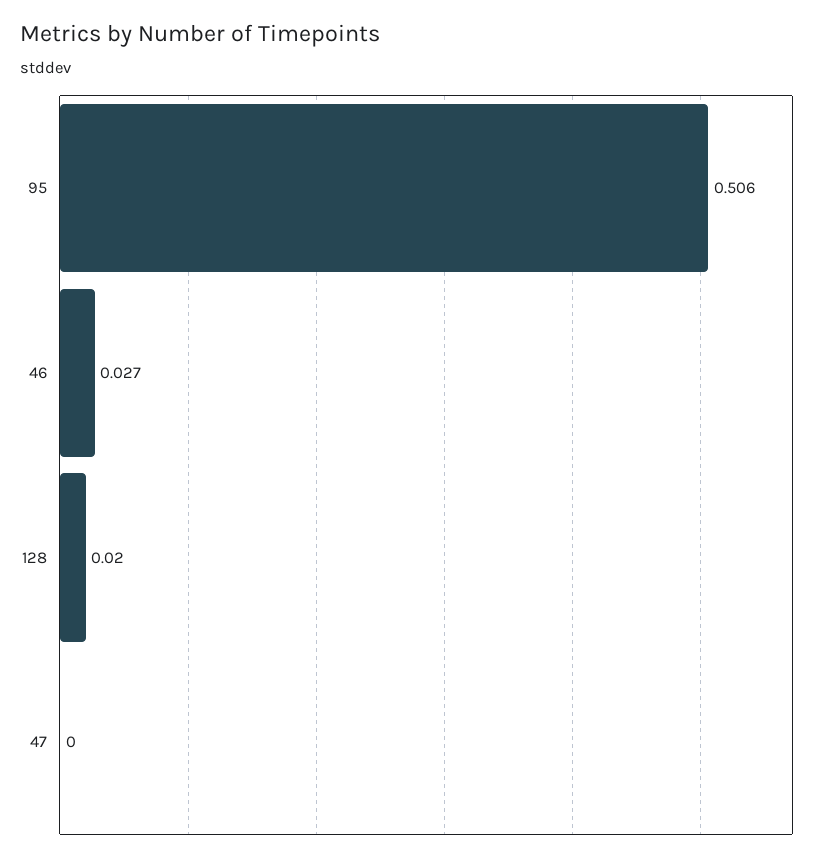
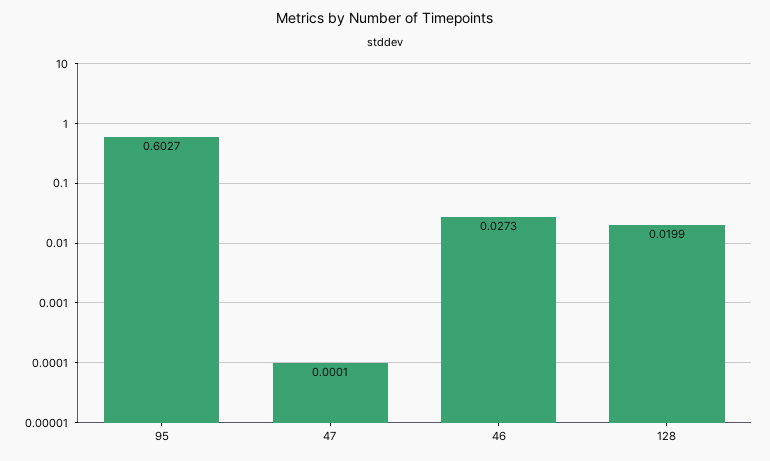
95: 0.506 -> 0.6027

